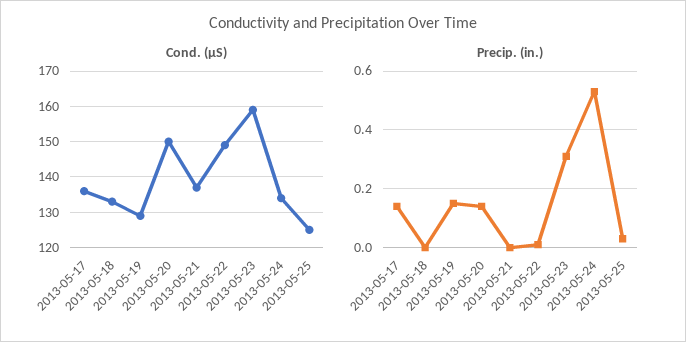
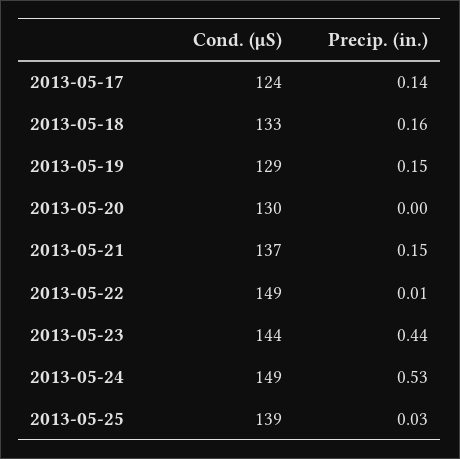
Cond. (µS), 2013-05-17: 135 -> 124
Cond. (µS), 2013-05-20: 150 -> 130
Cond. (µS), 2013-05-23: 160 -> 144
Cond. (µS), 2013-05-24: 135 -> 149
Cond. (µS), 2013-05-25: 125 -> 139
Precip. (in.), 2013-05-18: 0 -> 0.16
Precip. (in.), 2013-05-20: 0.15 -> 0
Precip. (in.), 2013-05-21: 0 -> 0.15
Precip. (in.), 2013-05-23: 0.3 -> 0.44

